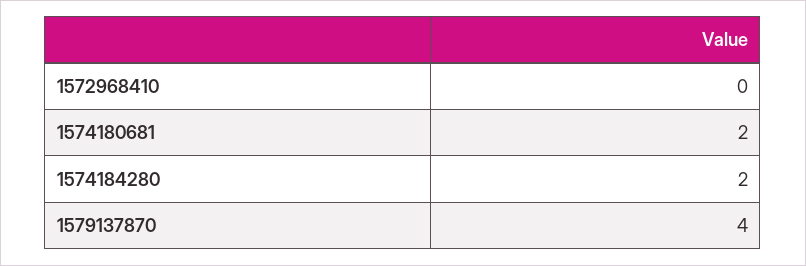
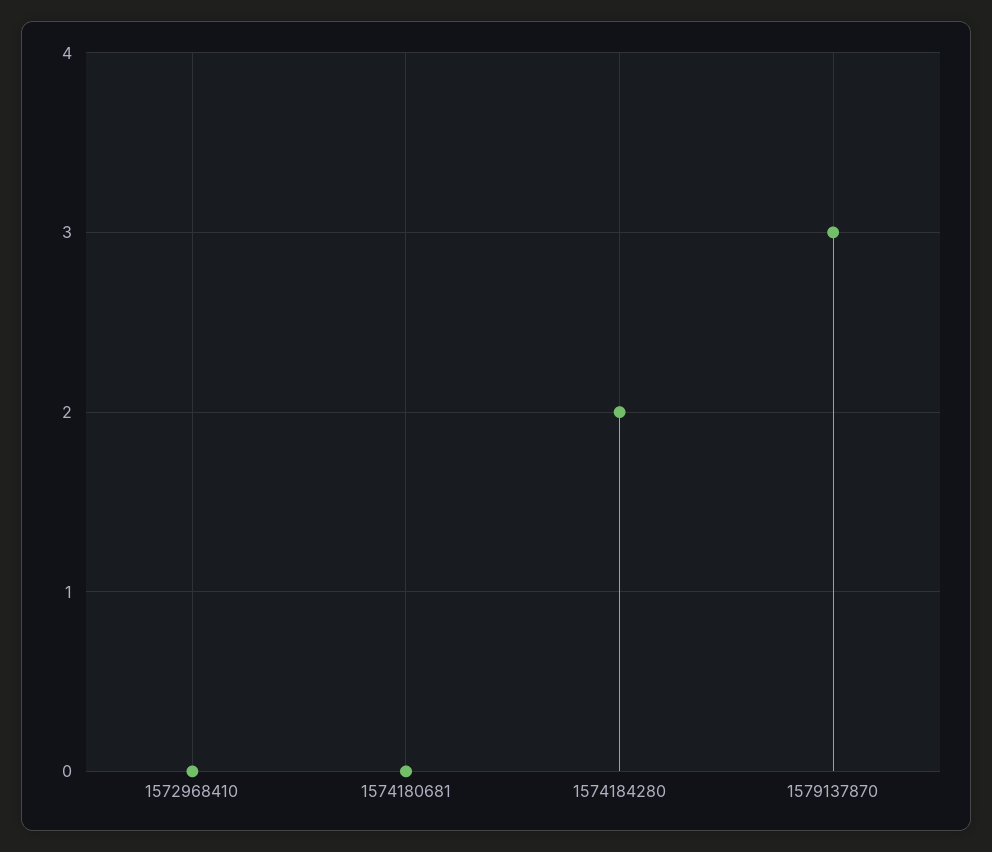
1574180681: 2 -> 0
1579137870: 4 -> 3

